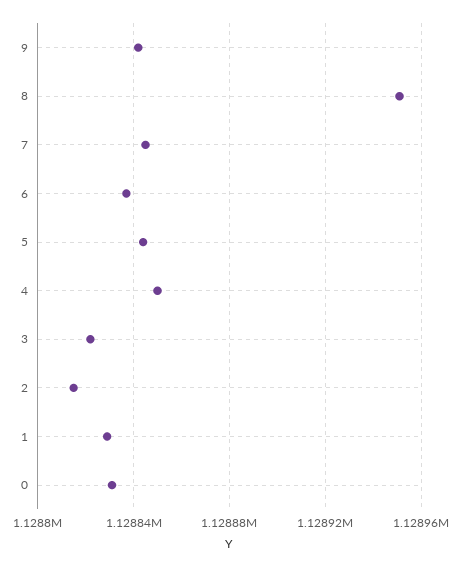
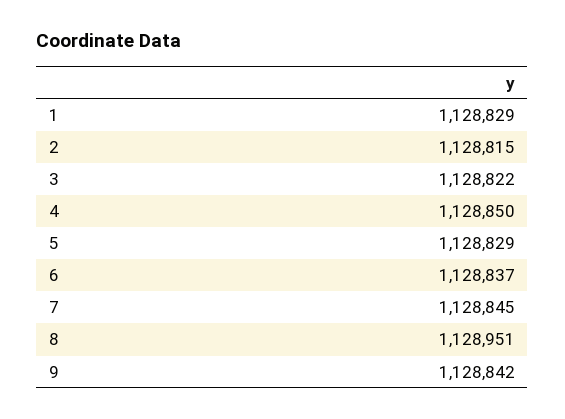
5: 1128845 -> 1128829
0: 1128830 -> none

